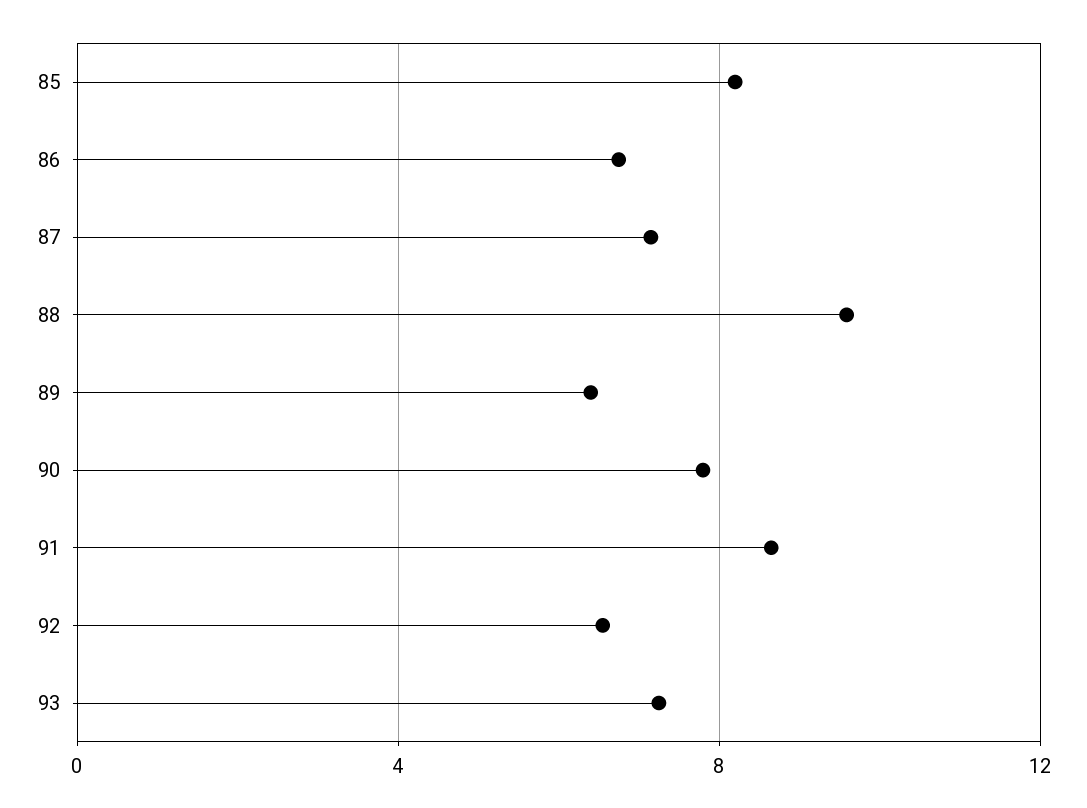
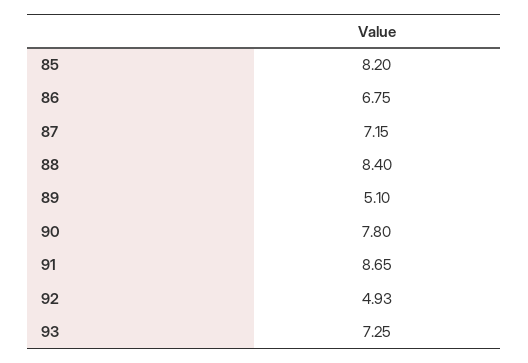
88: 9.5 -> 8.4
89: 6.5 -> 5.1
92: 6.5 -> 4.93

